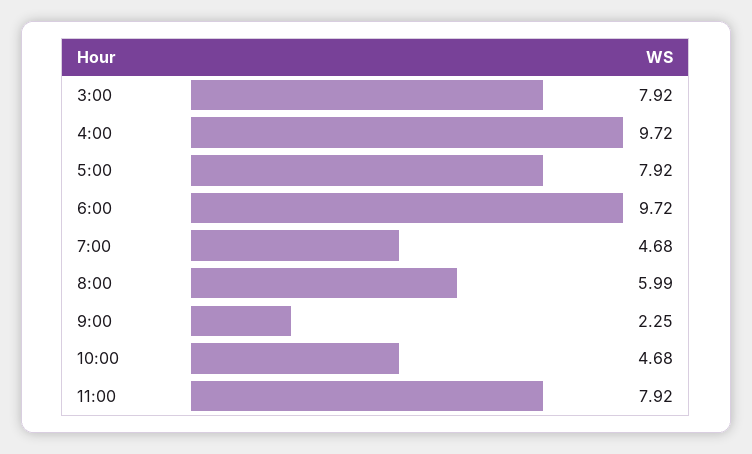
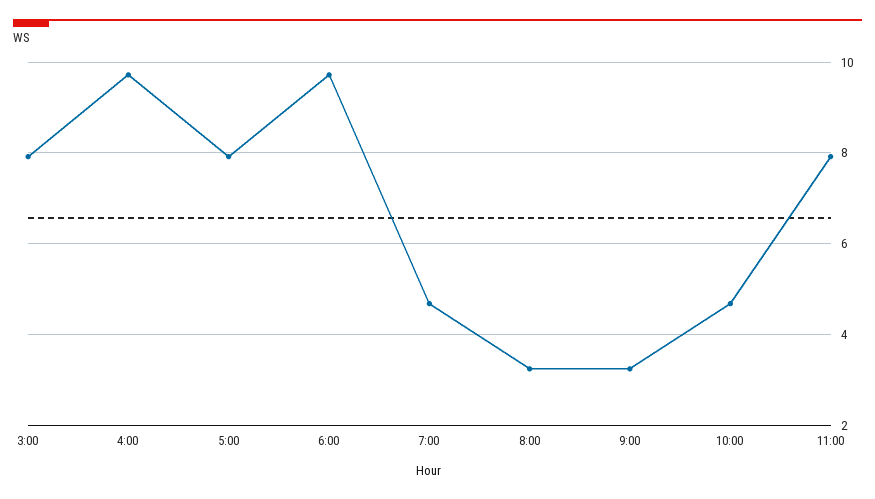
8:00: 5.99 -> 3.2
9:00: 2.25 -> 3.2

